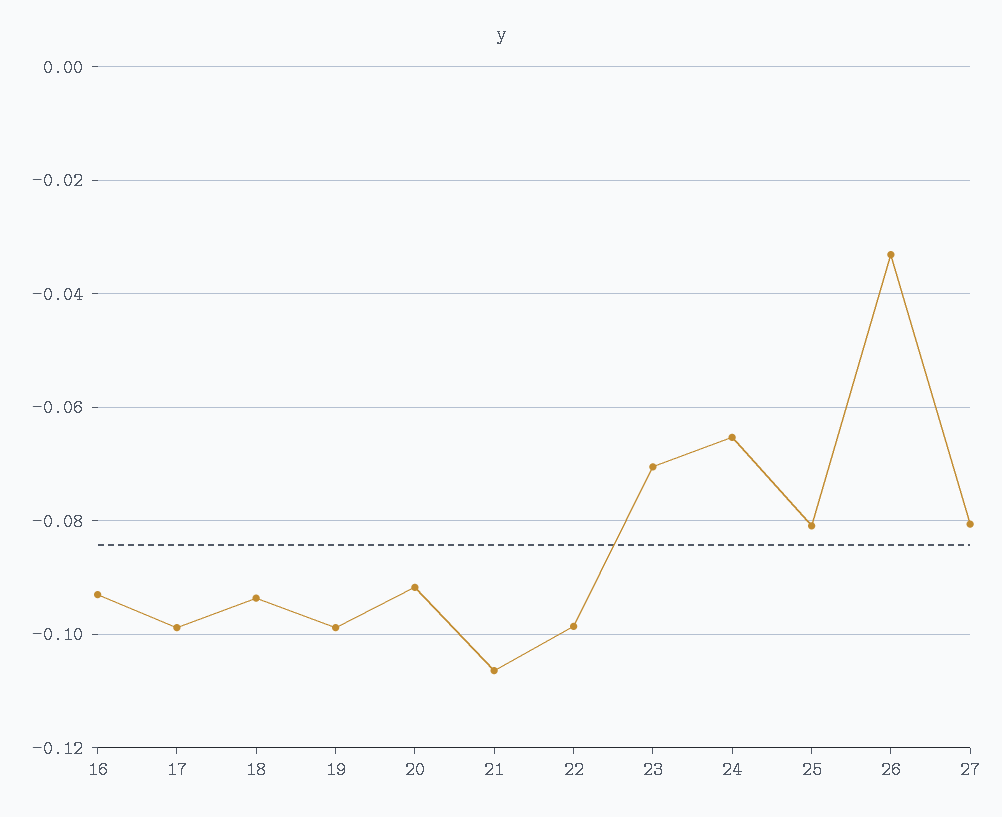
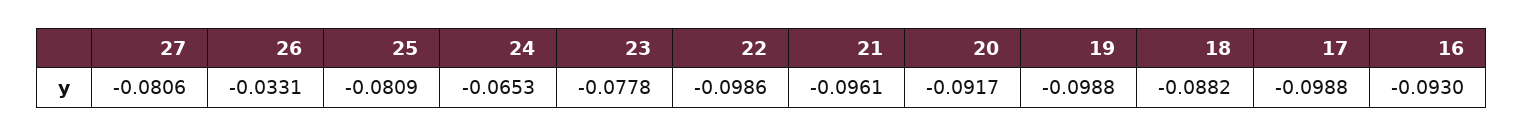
18: -0.094 -> -0.0882
21: -0.106 -> -0.0961
23: -0.07 -> -0.0778

